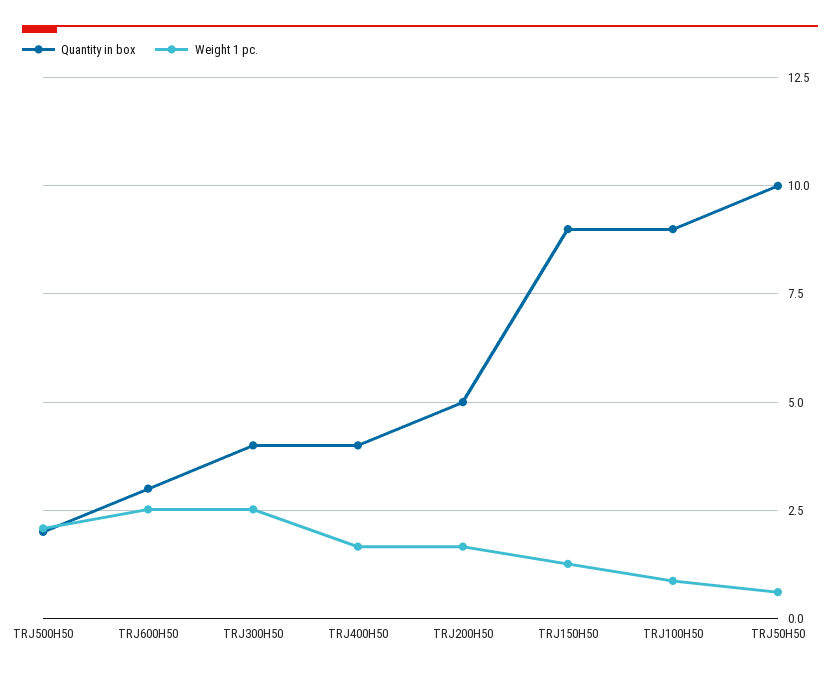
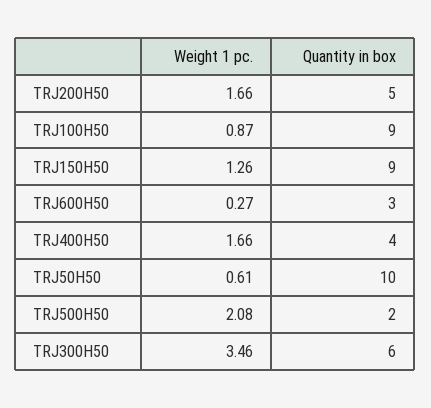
Weight 1 pc., TRJ600H50: 2.5 -> 0.27
Quantity in box, TRJ300H50: 4 -> 6
Weight 1 pc., TRJ300H50: 2.5 -> 3.46

